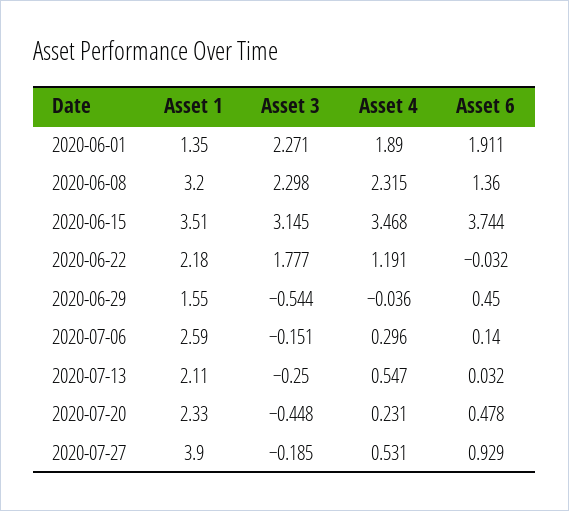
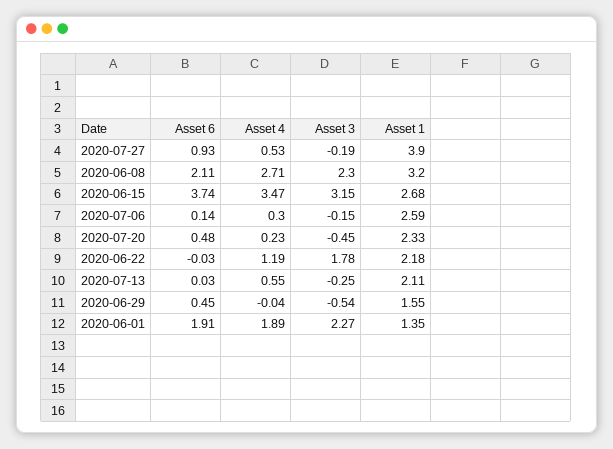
Asset 4, 2020-06-08: 2.315 -> 2.71
Asset 6, 2020-06-08: 1.36 -> 2.11
Asset 1, 2020-06-15: 3.51 -> 2.68

